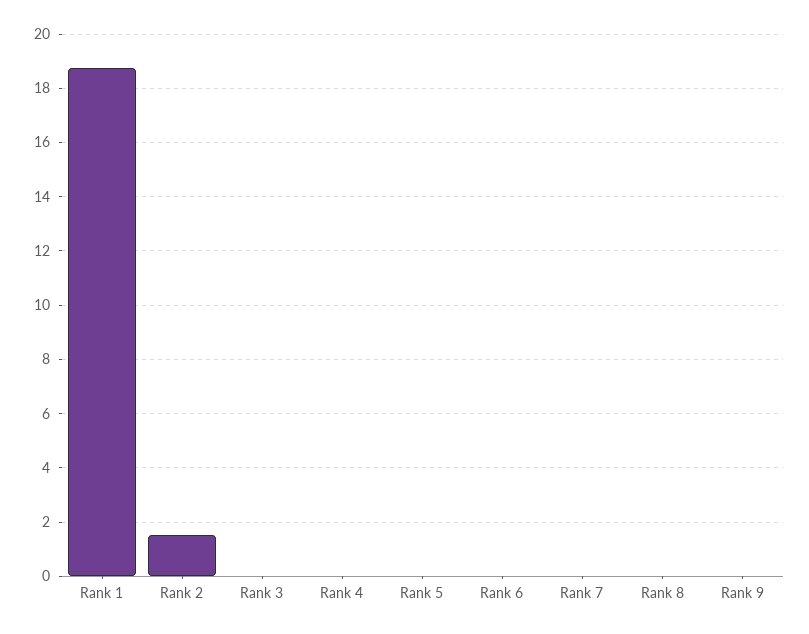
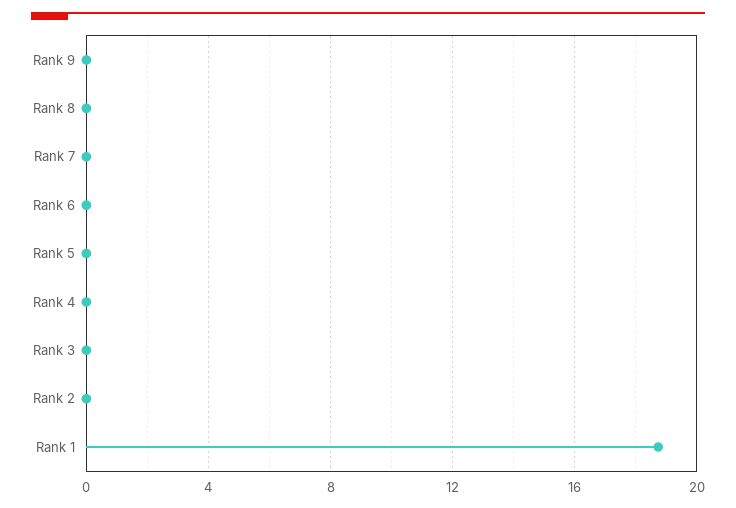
Rank 2: 1.5 -> 0

